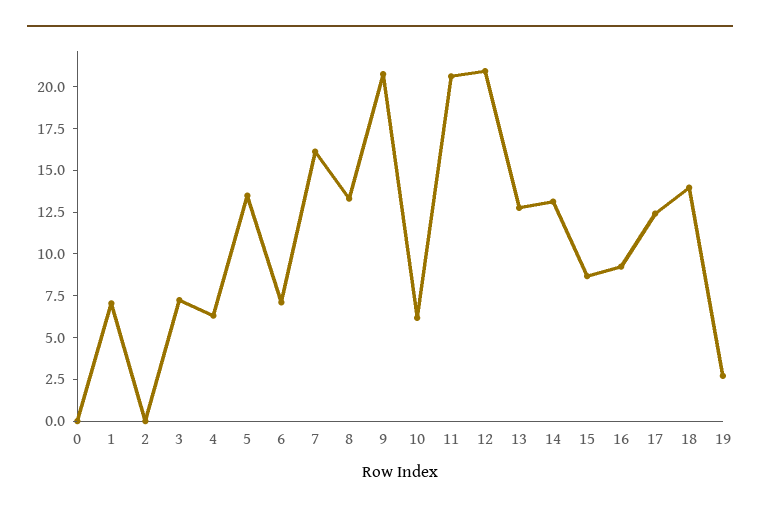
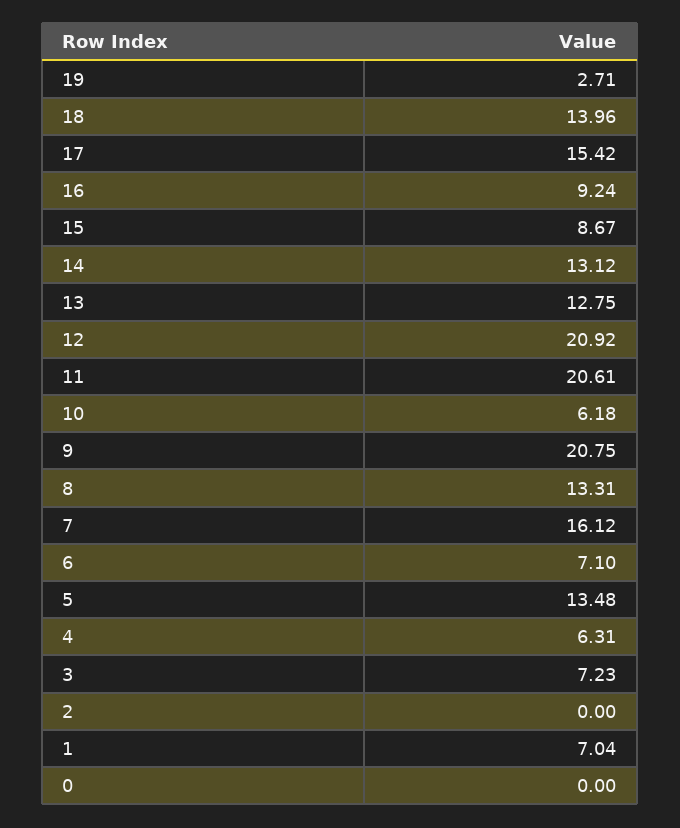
17: 12.5 -> 15.42

